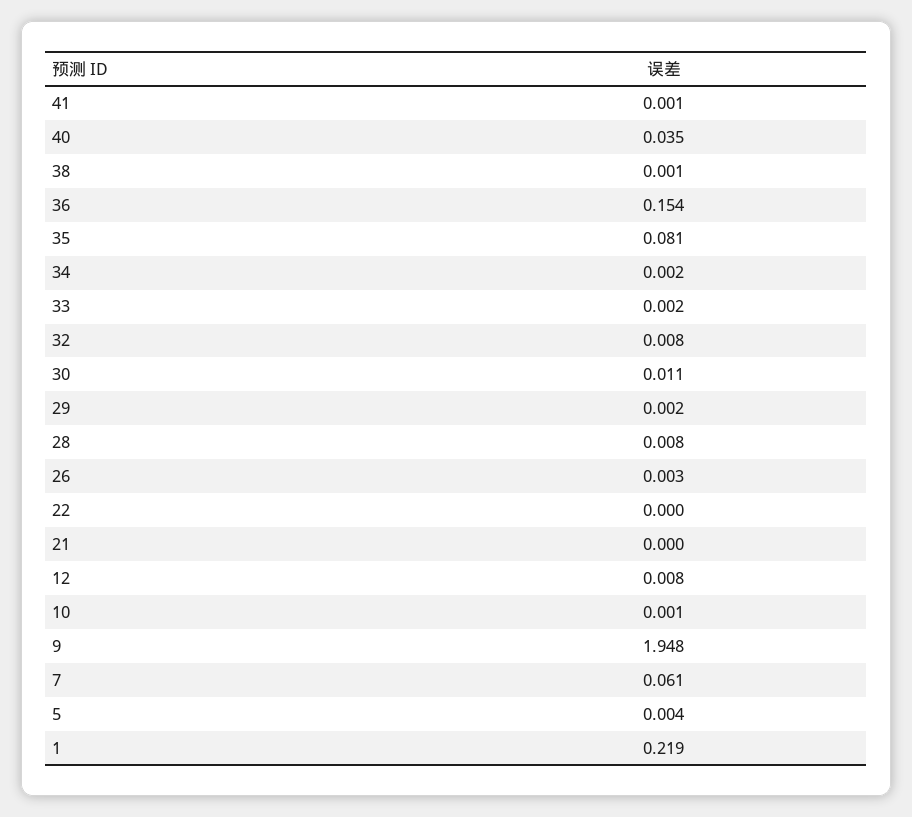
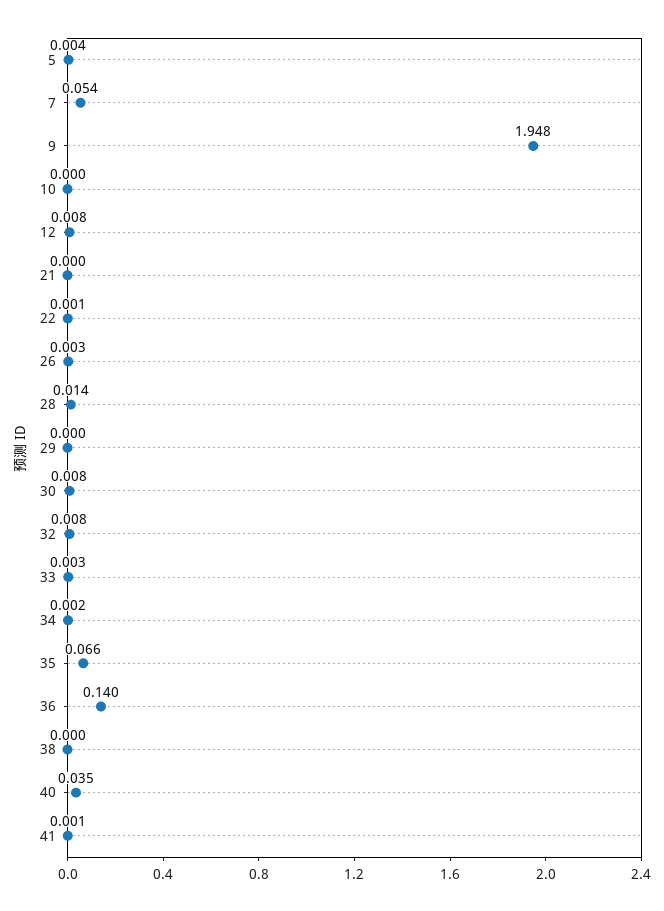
38: 0.001 -> 0
36: 0.154 -> 0.14
35: 0.081 -> 0.066
33: 0.002 -> 0.003
30: 0.011 -> 0.008
29: 0.002 -> 0
28: 0.008 -> 0.014
22: 0 -> 0.001
10: 0.001 -> 0
7: 0.061 -> 0.054
1: 0.219 -> none

